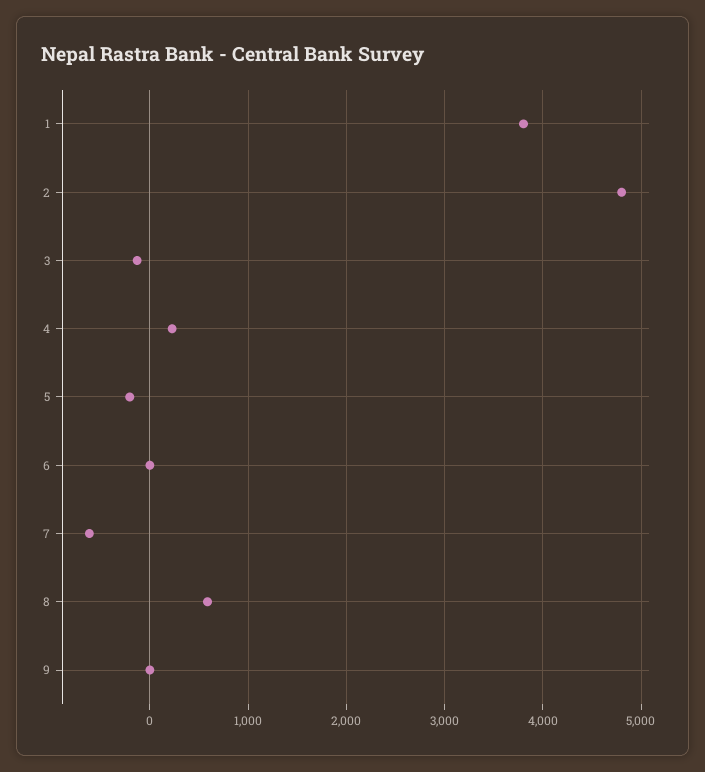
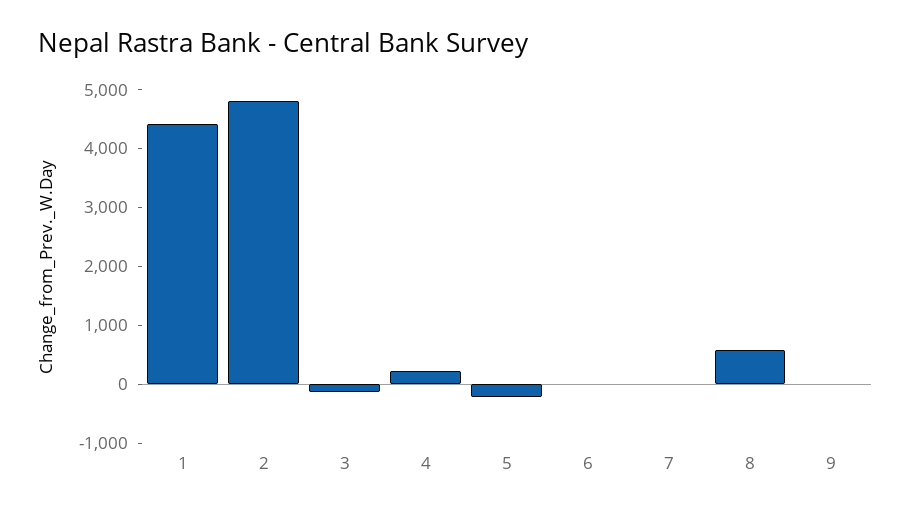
1: 3800 -> 4400
7: -600 -> 0

